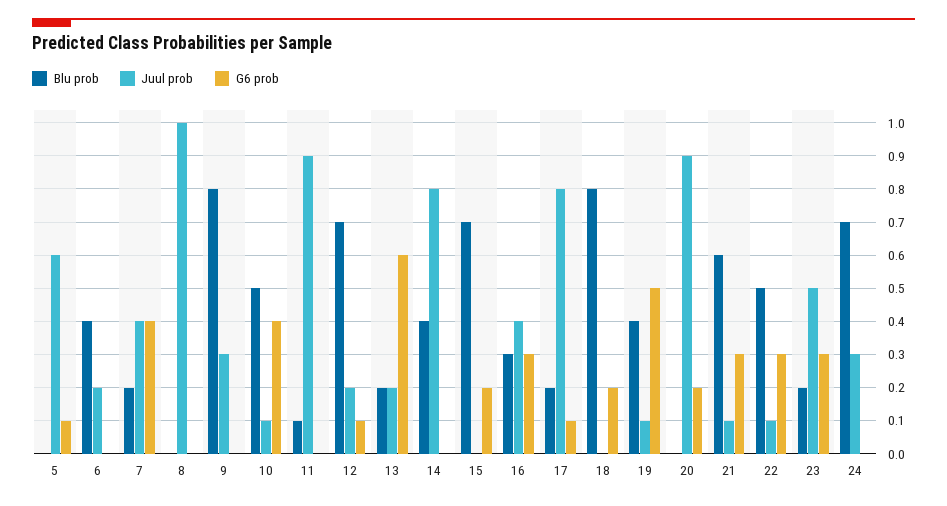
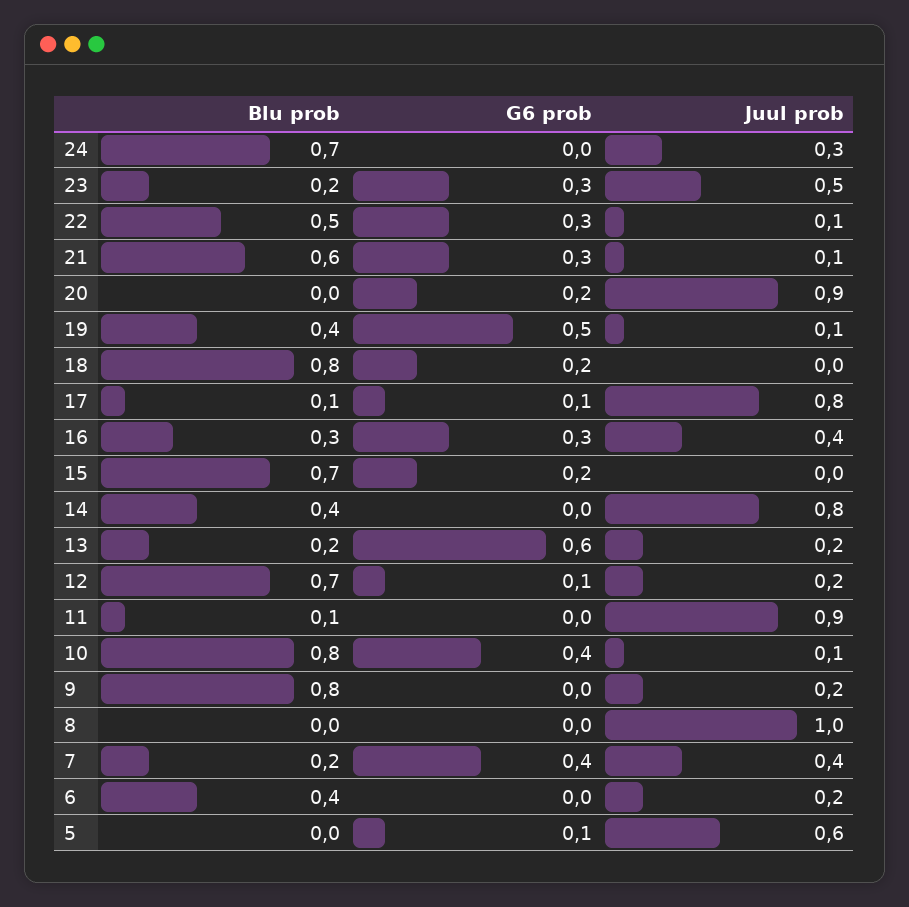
Juul prob, 9: 0.3 -> 0.2
Blu prob, 10: 0.5 -> 0.8
Blu prob, 17: 0.2 -> 0.1

